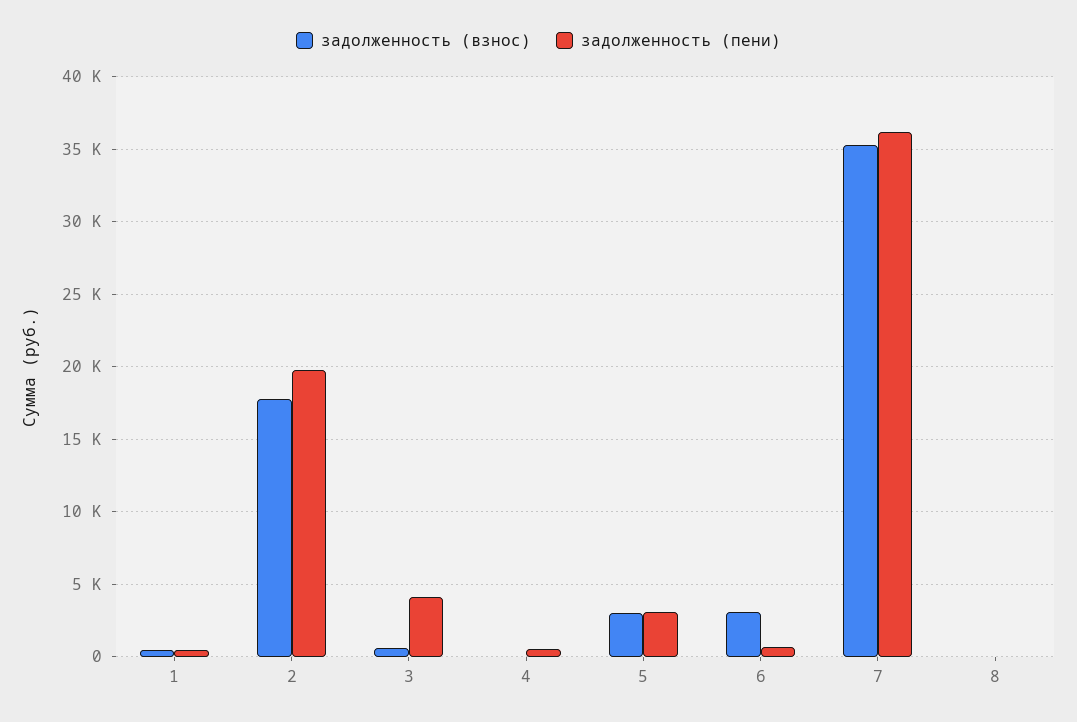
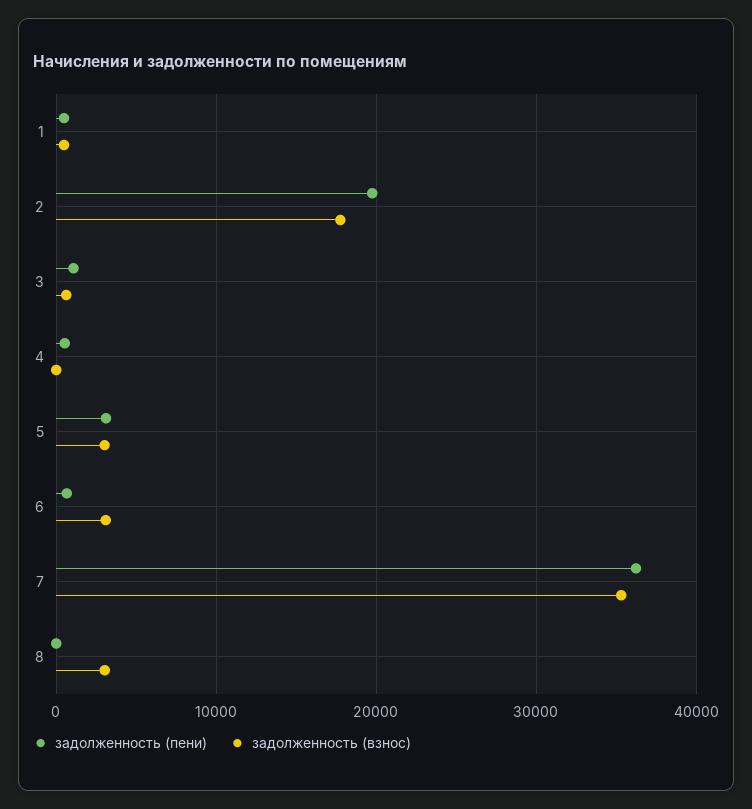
задолженность (пени), 3: 4000 -> 1000
задолженность (взнос), 8: 0 -> 3000

